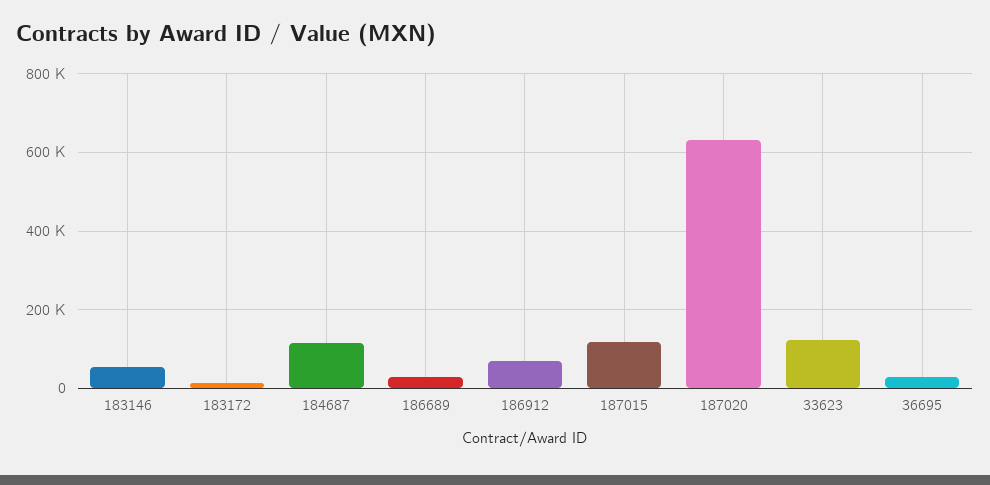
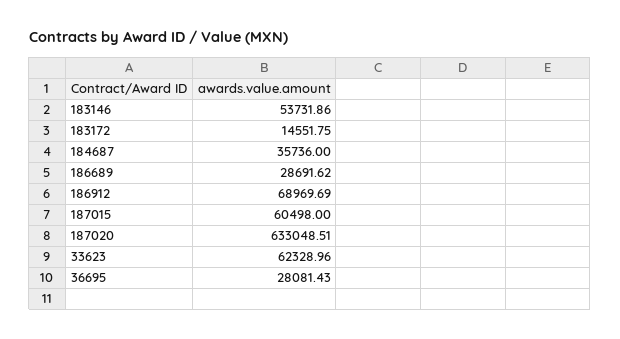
184687: 120000 -> 35736
187015: 120000 -> 60498
33623: 120000 -> 62328.96

